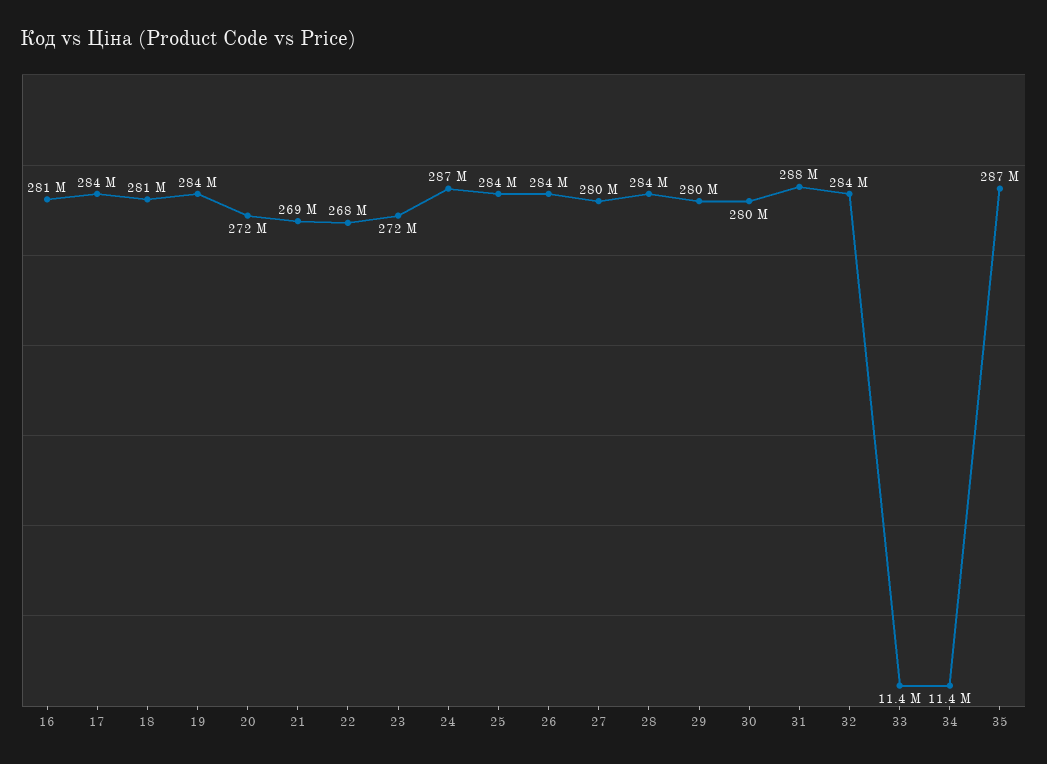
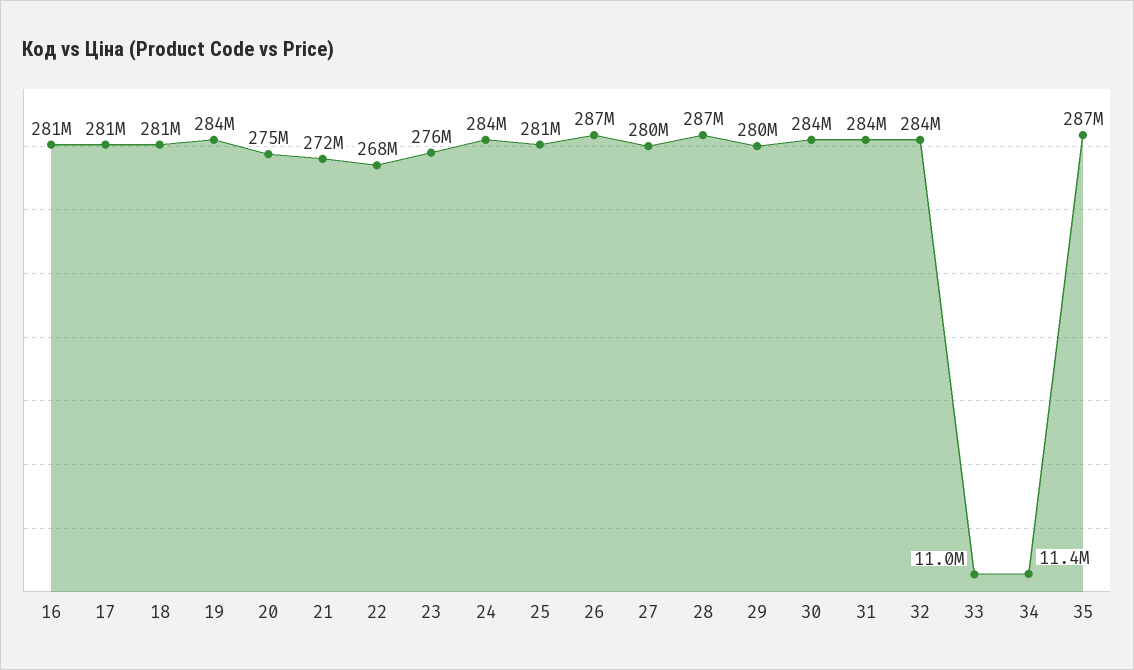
17: 284000000 -> 281000000
20: 272000000 -> 275000000
21: 269000000 -> 272000000
23: 272000000 -> 276000000
24: 287000000 -> 284000000
25: 284000000 -> 281000000
26: 284000000 -> 287000000
28: 284000000 -> 287000000
30: 280000000 -> 284000000
31: 288000000 -> 284000000
33: 11400000 -> 11000000

